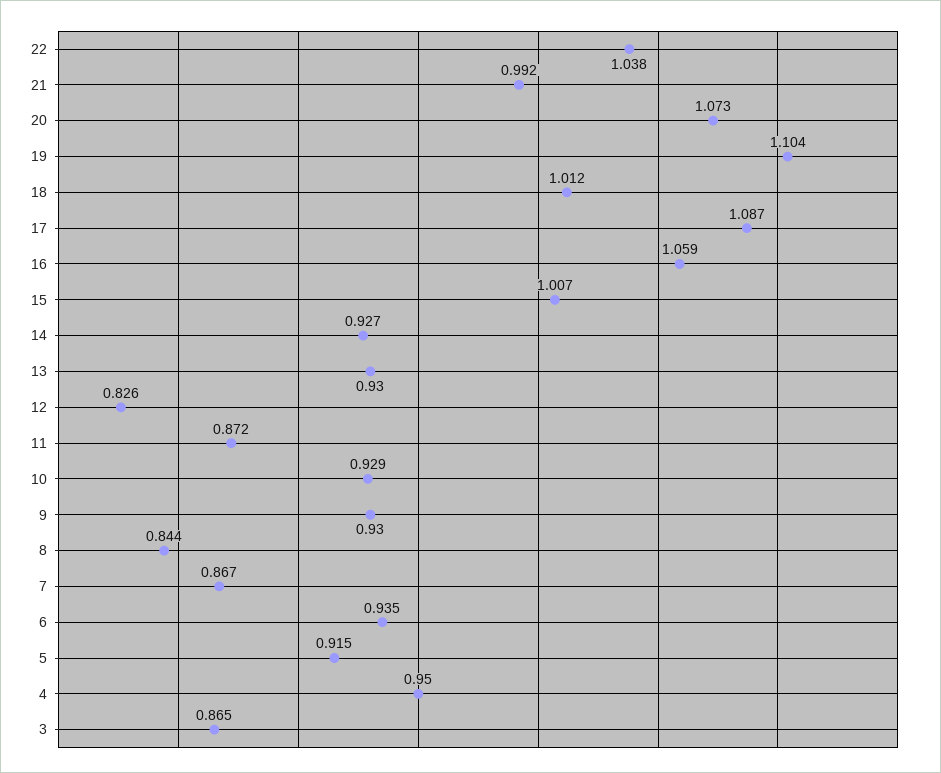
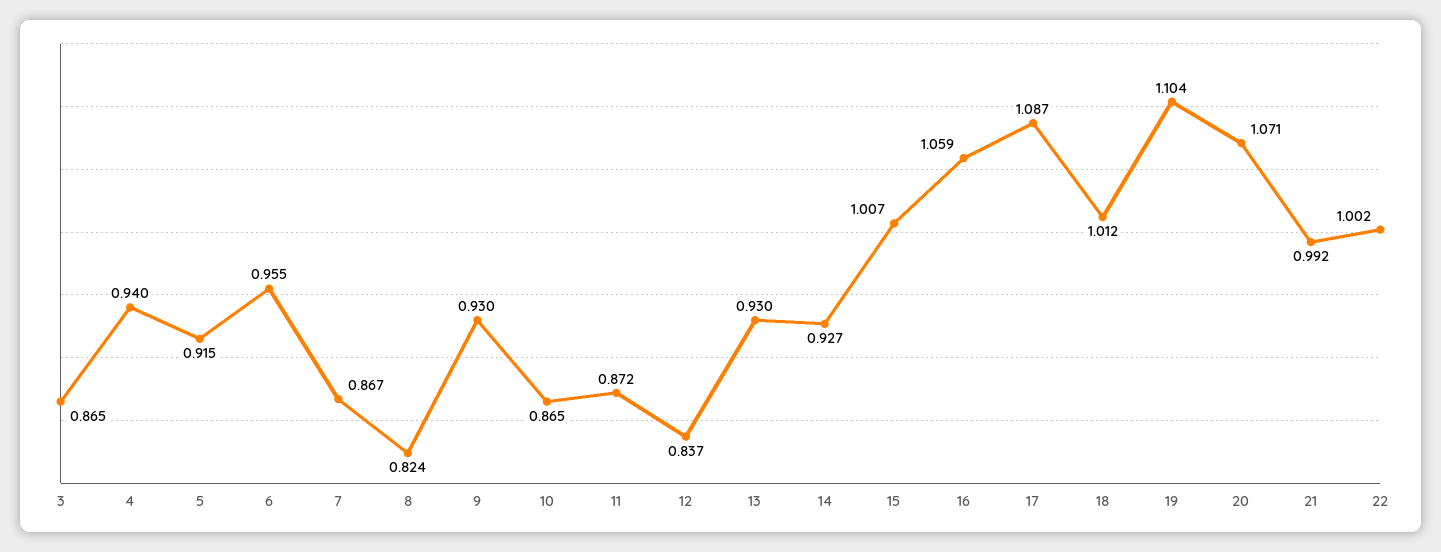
22: 1.038 -> 1.002
20: 1.073 -> 1.071
12: 0.826 -> 0.837
10: 0.929 -> 0.865
8: 0.844 -> 0.824
6: 0.935 -> 0.955
4: 0.95 -> 0.94

